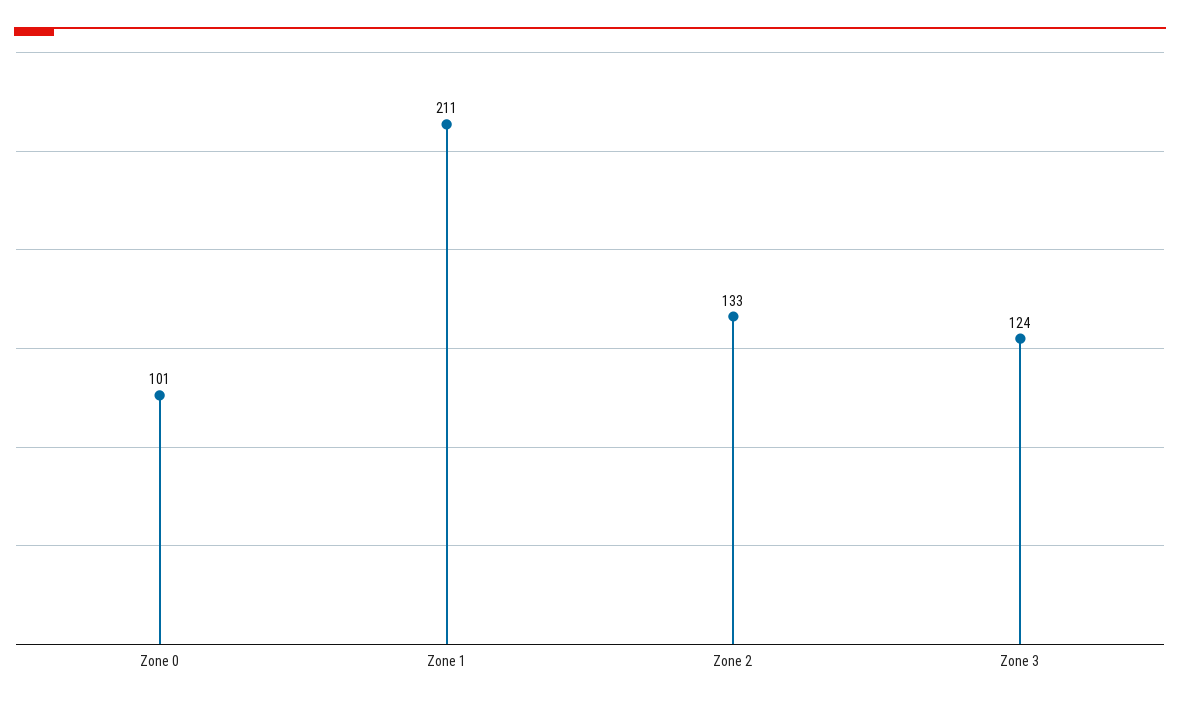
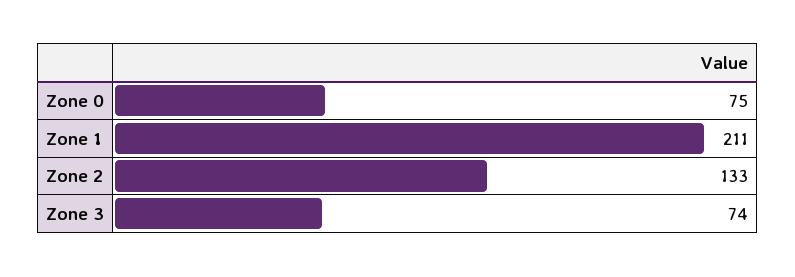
Zone 0: 101 -> 75
Zone 3: 124 -> 74

